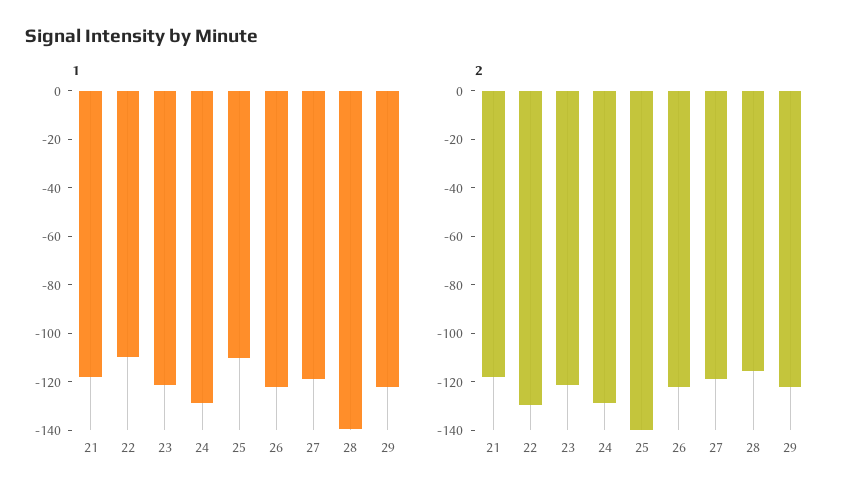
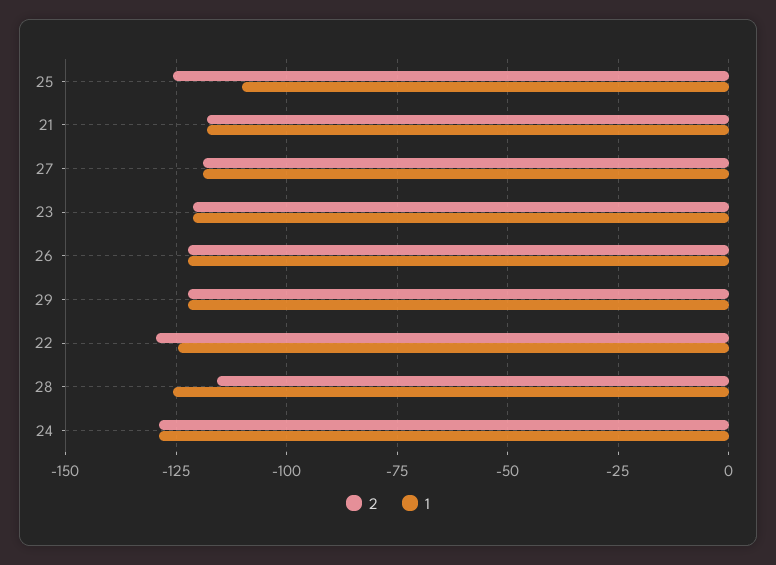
1, 22: -110 -> -125
1, 28: -140 -> -125
2, 25: -140 -> -125

